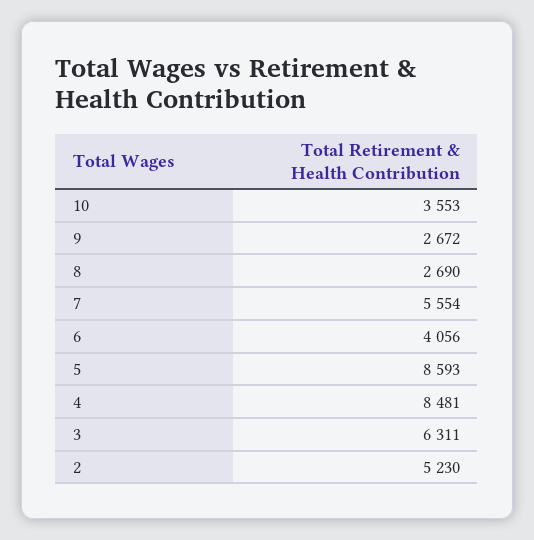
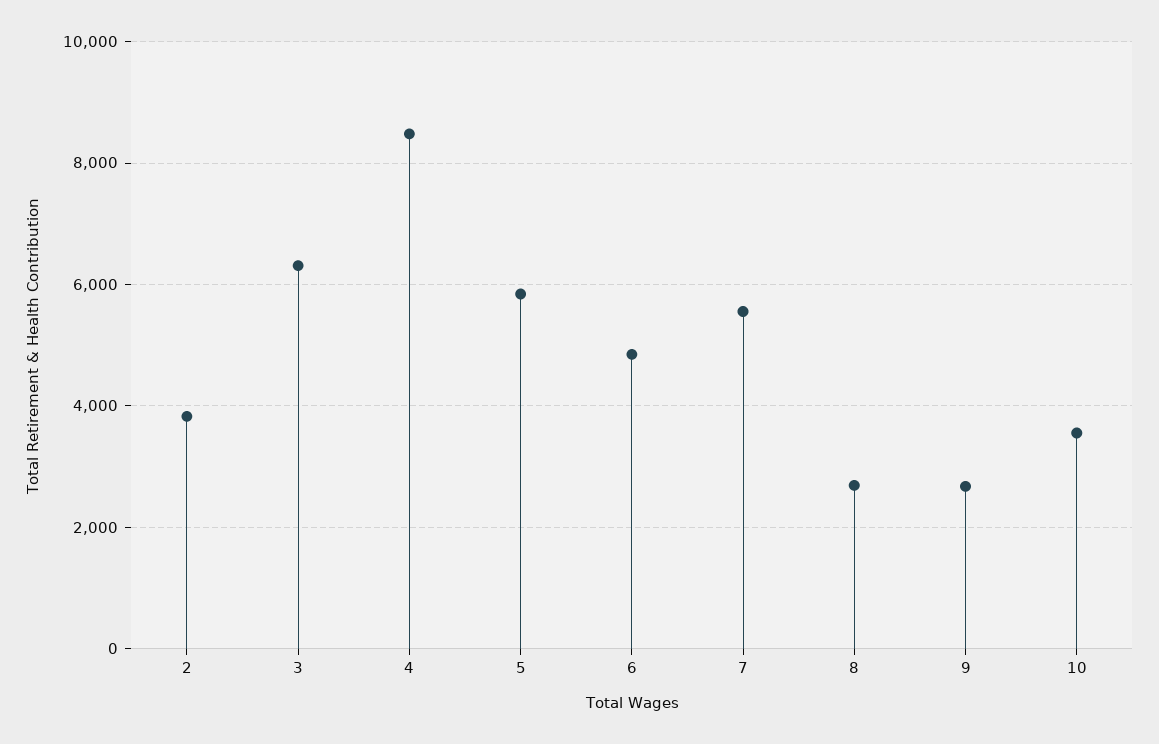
6: 4056 -> 4800
5: 8593 -> 5800
2: 5230 -> 3800

